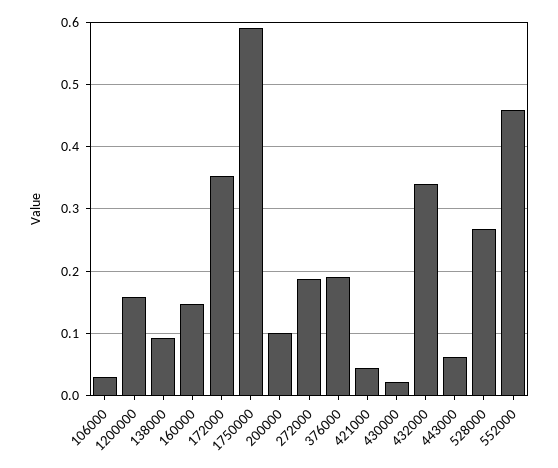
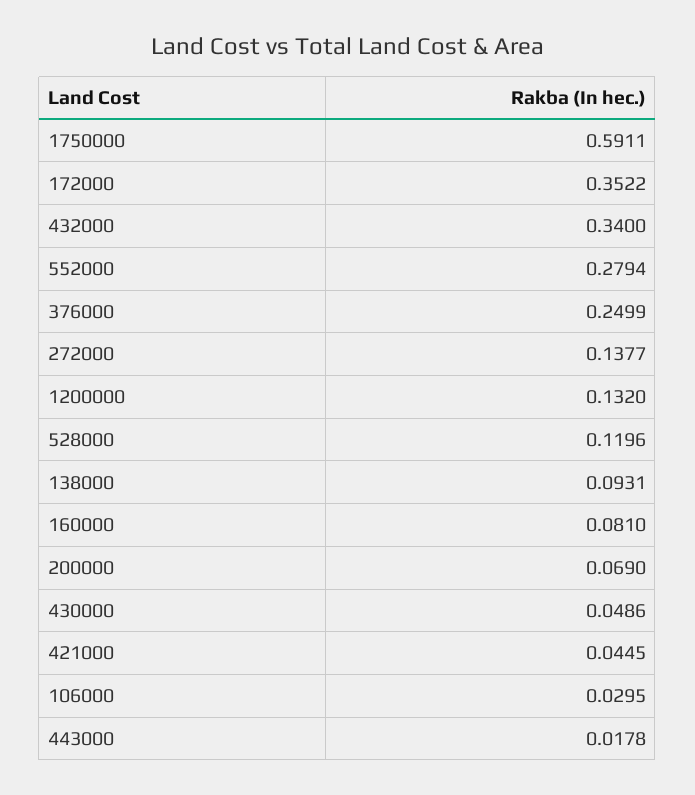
1200000: 0.16 -> 0.132
160000: 0.15 -> 0.081
200000: 0.1 -> 0.069
272000: 0.19 -> 0.1377
376000: 0.19 -> 0.2499
430000: 0.02 -> 0.0486
443000: 0.06 -> 0.0178
528000: 0.27 -> 0.1196
552000: 0.46 -> 0.2794

